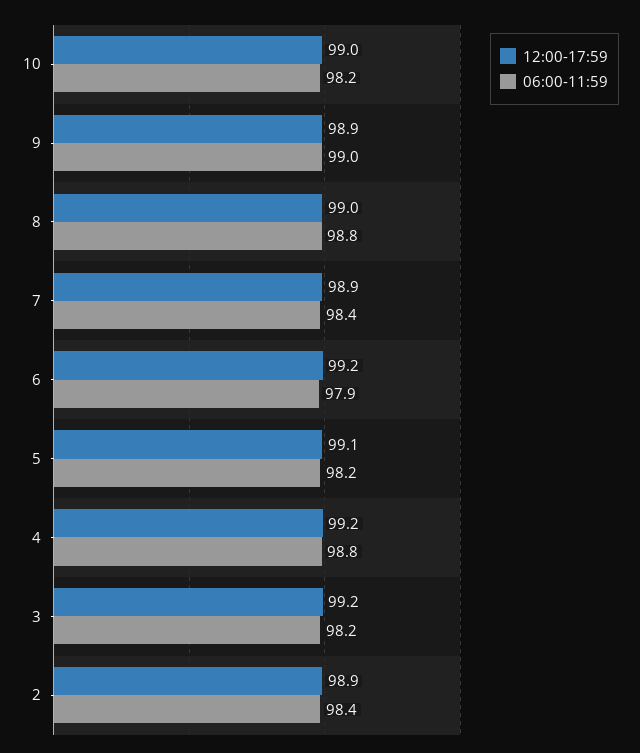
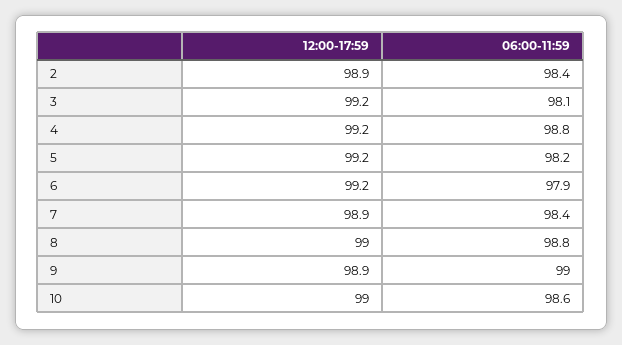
06:00-11:59, 10: 98.2 -> 98.6
12:00-17:59, 5: 99.1 -> 99.2
06:00-11:59, 3: 98.2 -> 98.1

